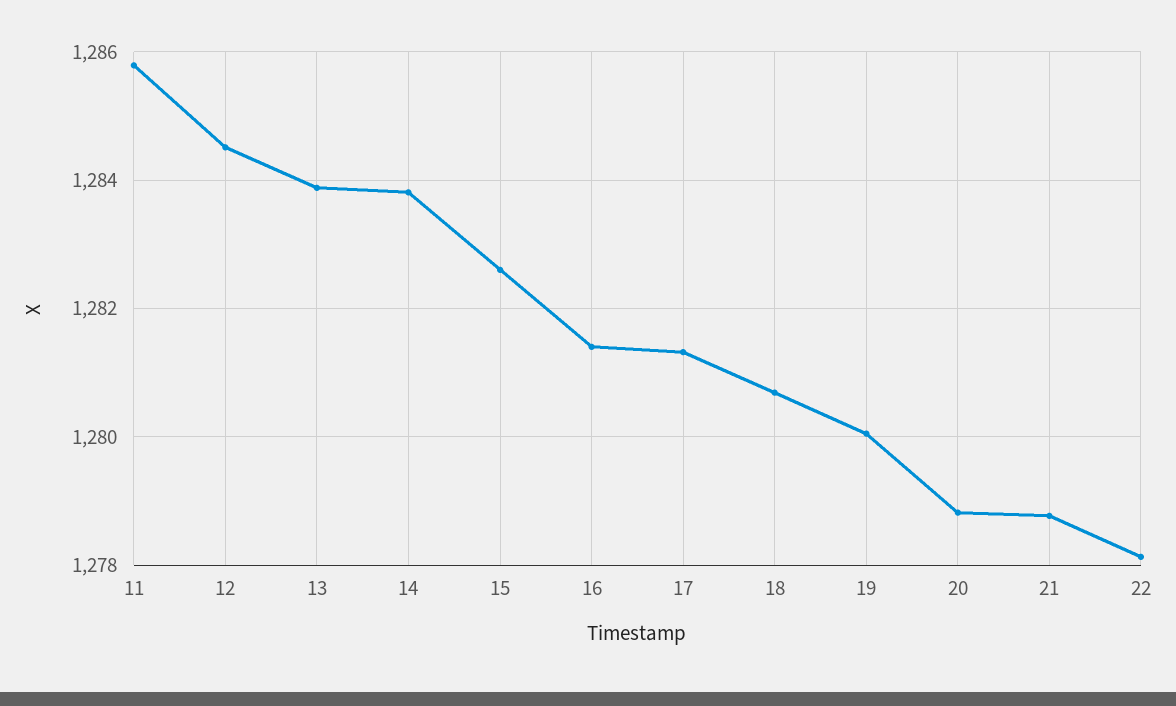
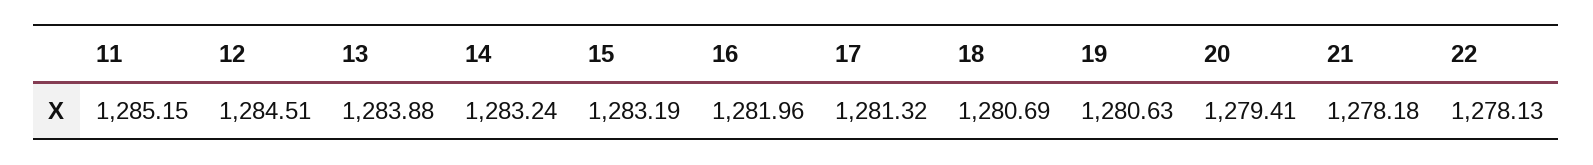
11: 1285.8 -> 1285.15
14: 1283.8 -> 1283.24
15: 1282.6 -> 1283.19
16: 1281.4 -> 1281.96
19: 1280 -> 1280.63
20: 1278.8 -> 1279.41
21: 1278.8 -> 1278.18

